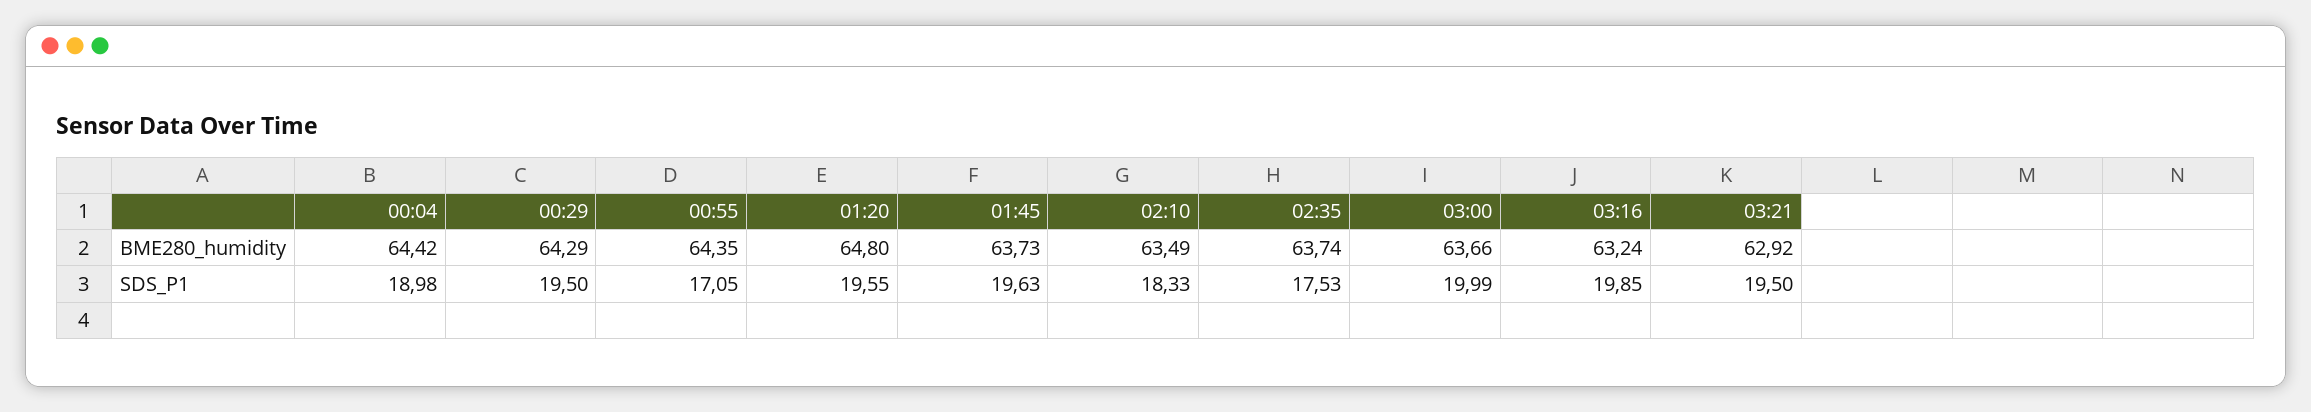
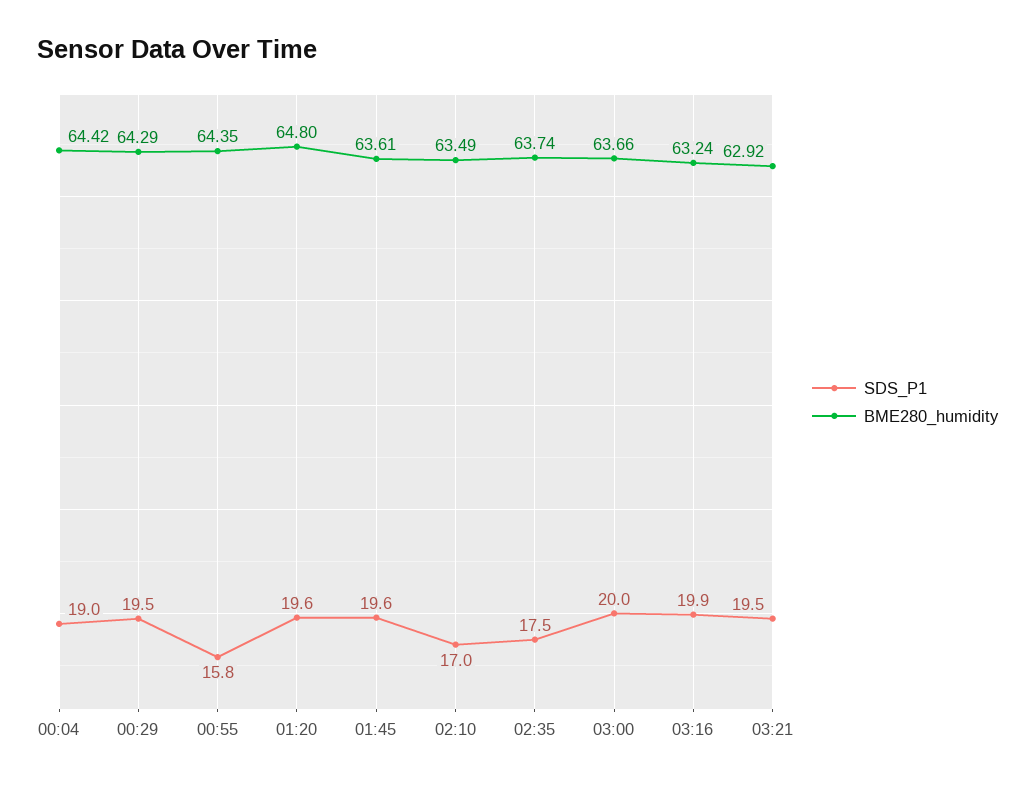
BME280_humidity, 01:45: 63.73 -> 63.61
SDS_P1, 00:55: 17.05 -> 15.8
SDS_P1, 02:10: 18.33 -> 17

